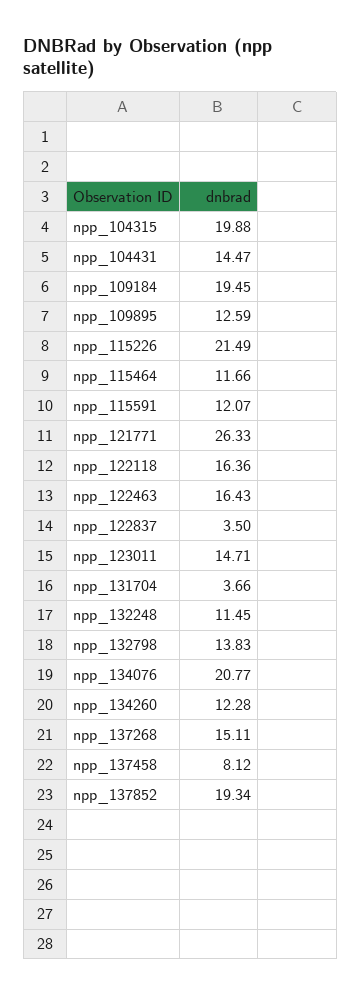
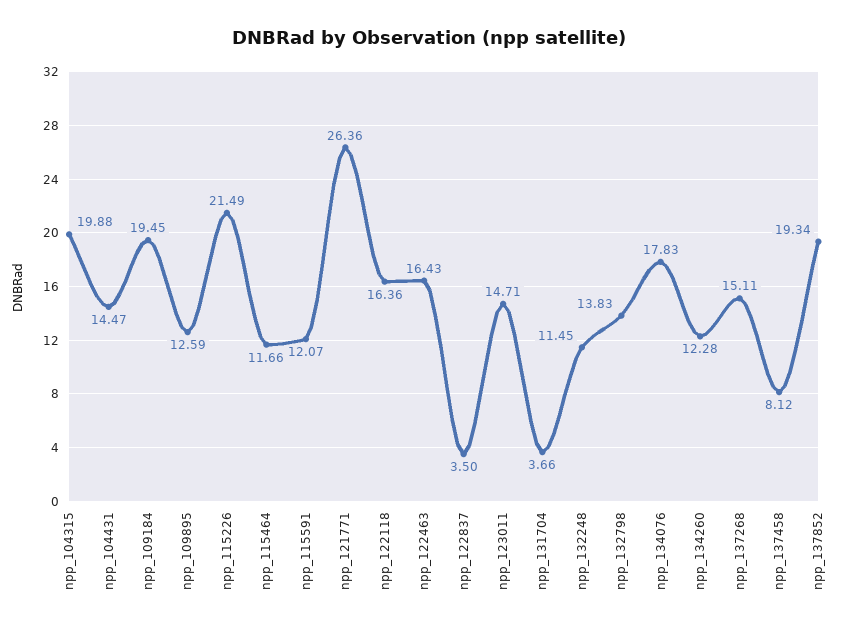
npp_121771: 26.33 -> 26.36
npp_134076: 20.77 -> 17.83

